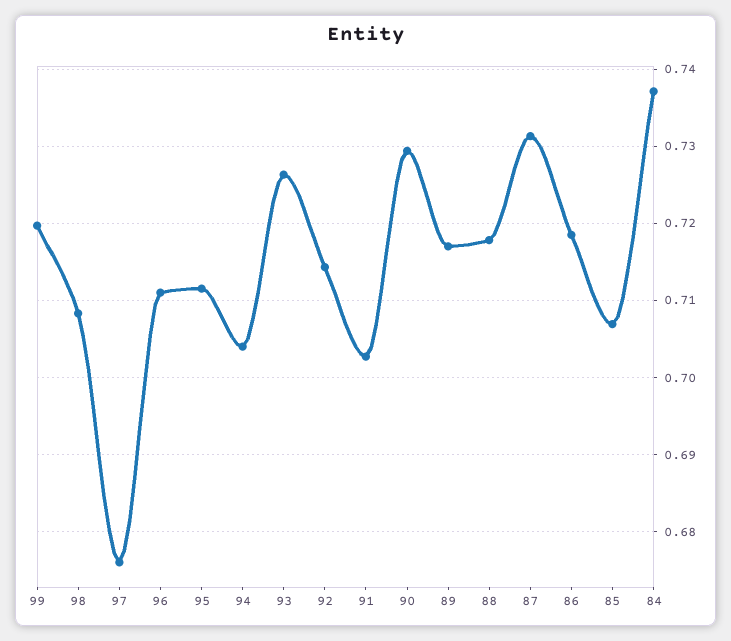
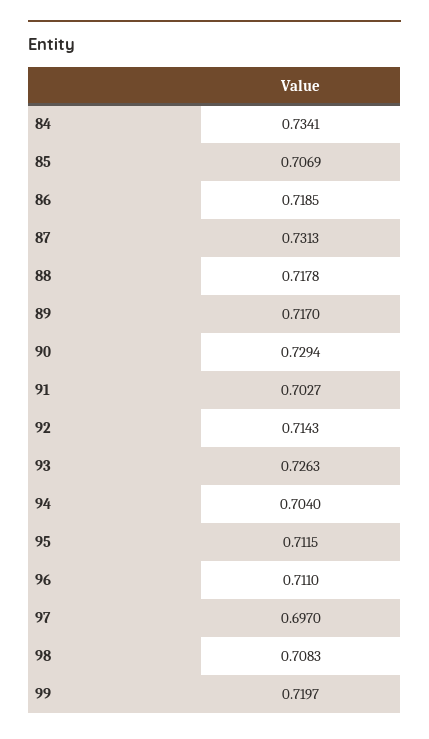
97: 0.676 -> 0.697
84: 0.737 -> 0.7341

